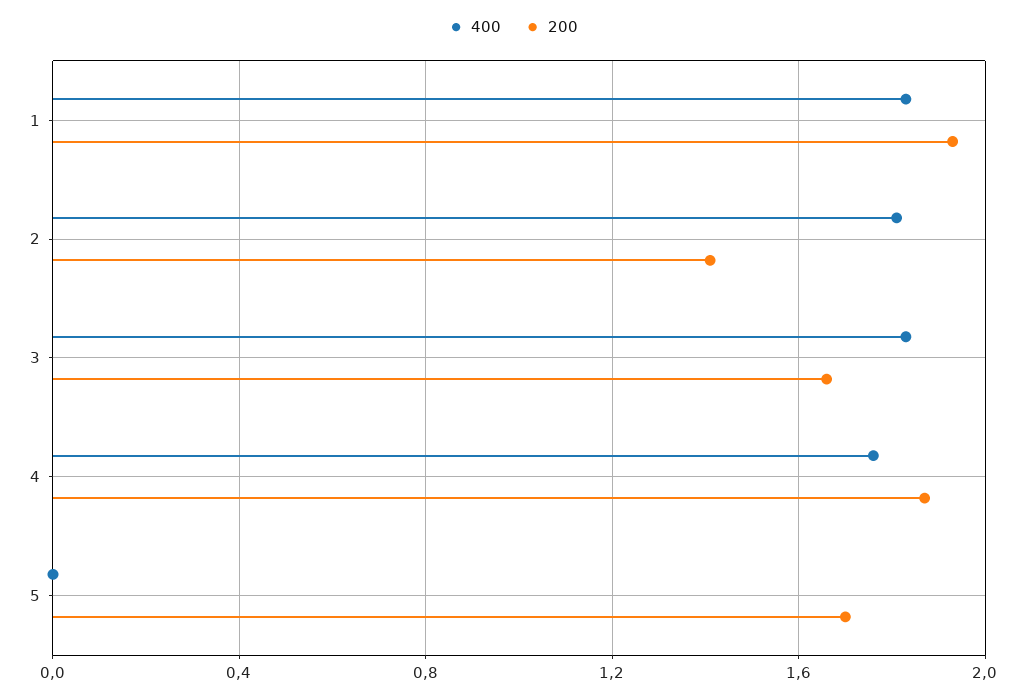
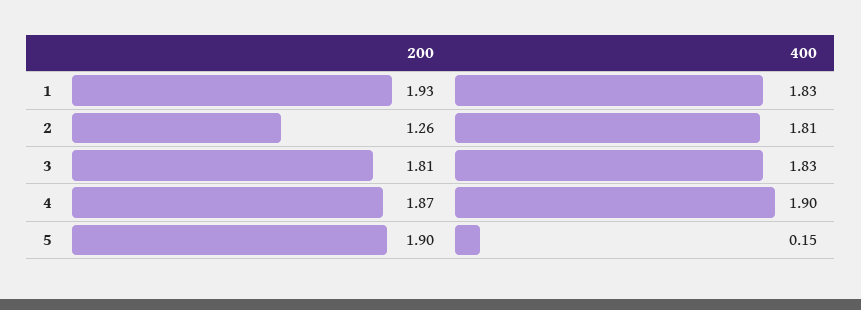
200, 2: 1.4 -> 1.26
200, 3: 1.65 -> 1.81
400, 4: 1.75 -> 1.9
400, 5: 0 -> 0.15
200, 5: 1.7 -> 1.9

